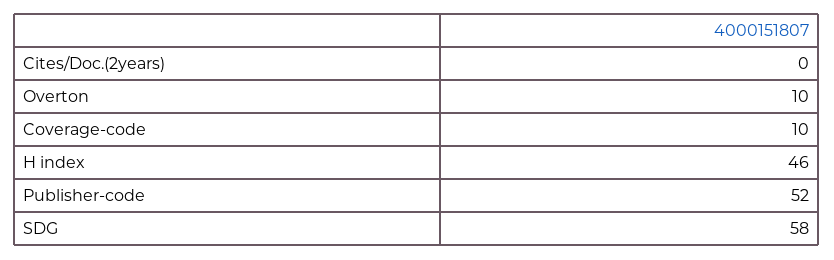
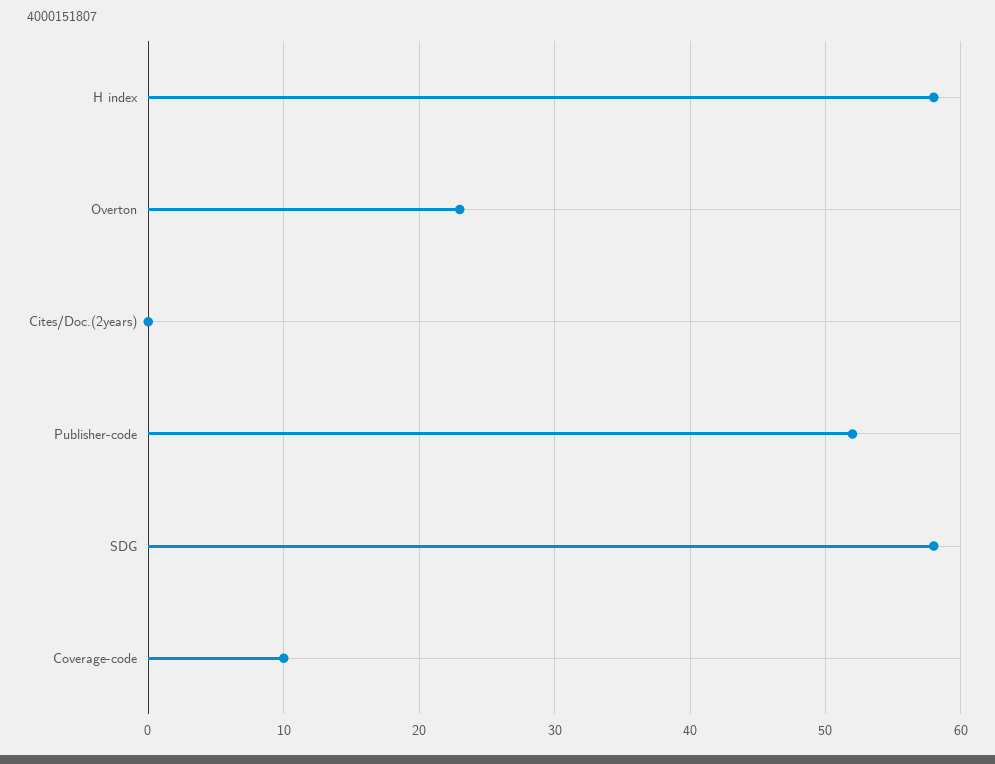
Overton: 10 -> 23
H index: 46 -> 58

